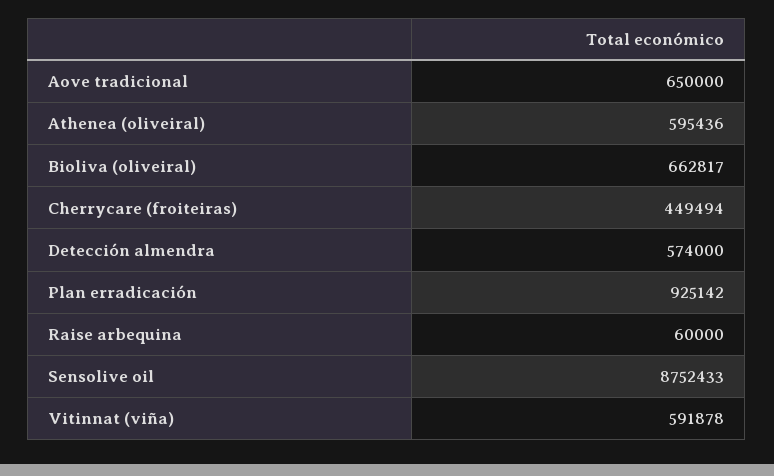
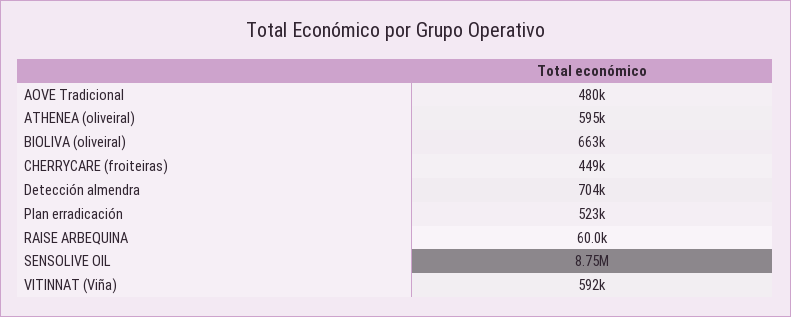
Aove tradicional: 650000 -> 480000
Detección almendra: 574000 -> 704000
Plan erradicación: 925142 -> 523000

